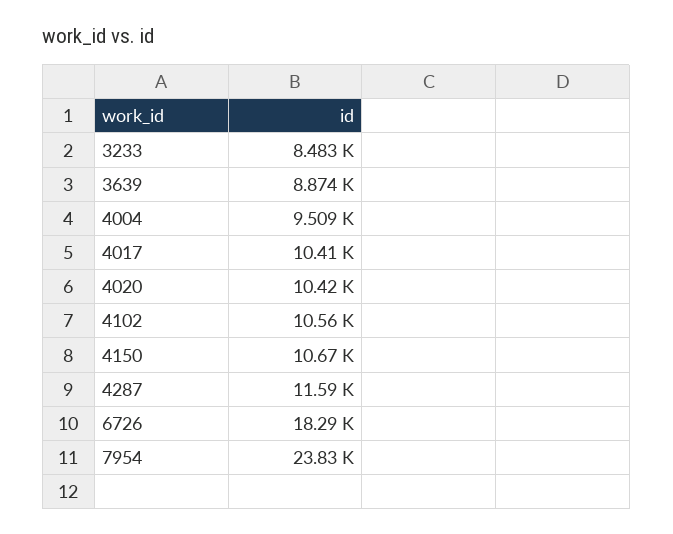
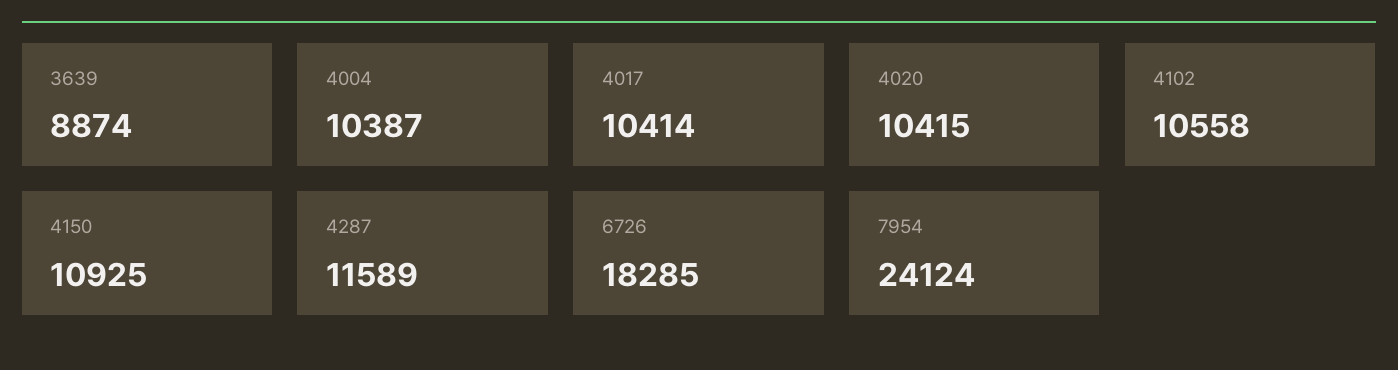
3233: 8483 -> none
4004: 9509 -> 10387
4150: 10670 -> 10925
7954: 23830 -> 24124

